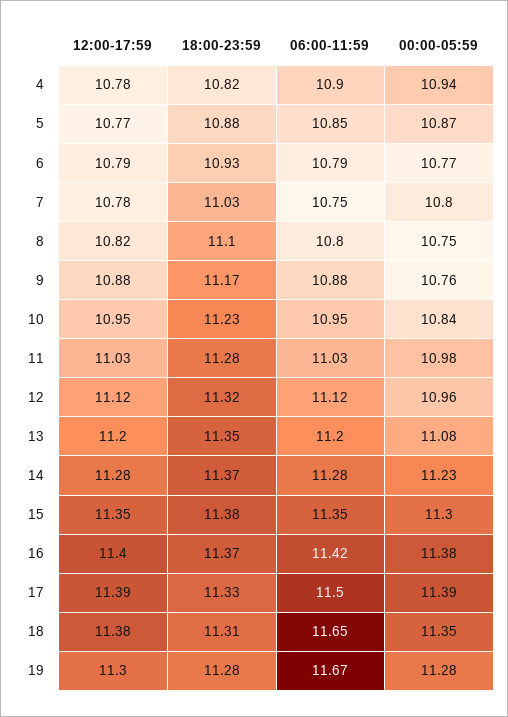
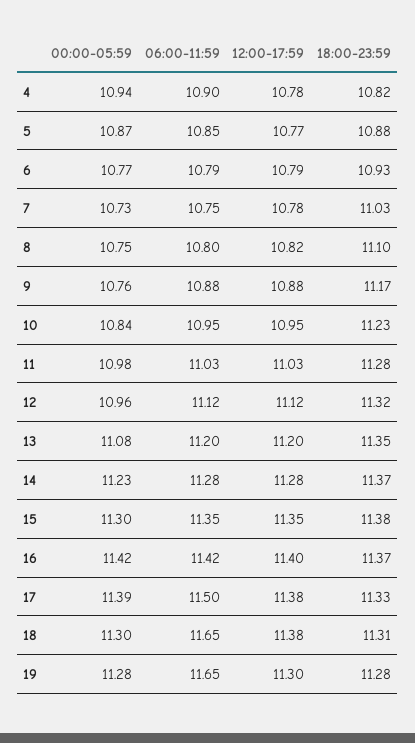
00:00-05:59, 7: 10.8 -> 10.73
00:00-05:59, 16: 11.38 -> 11.42
12:00-17:59, 17: 11.39 -> 11.38
00:00-05:59, 18: 11.35 -> 11.3
06:00-11:59, 19: 11.67 -> 11.65

